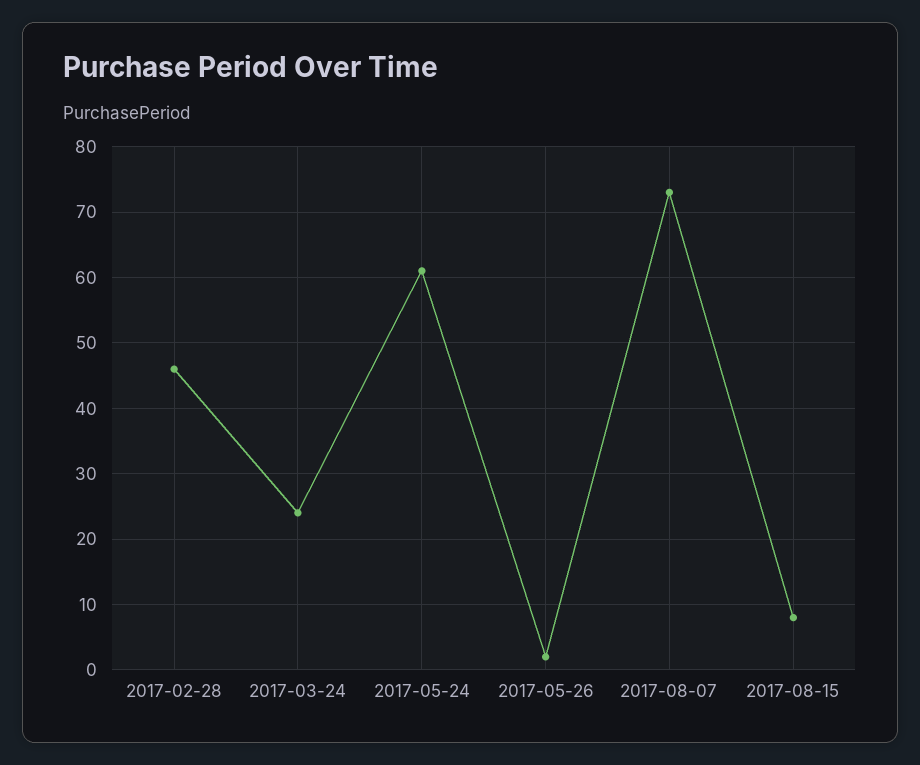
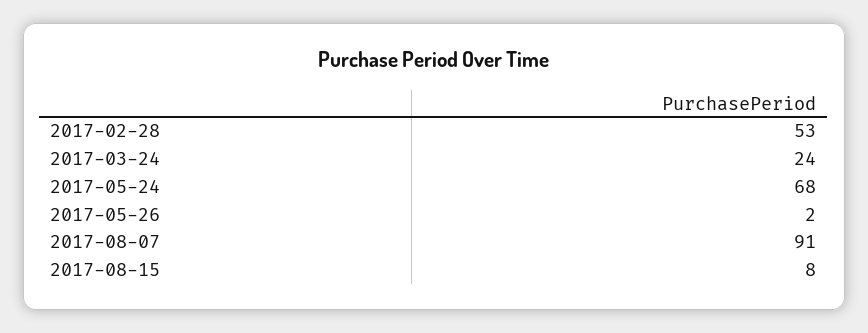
2017-02-28: 46 -> 53
2017-05-24: 61 -> 68
2017-08-07: 73 -> 91

